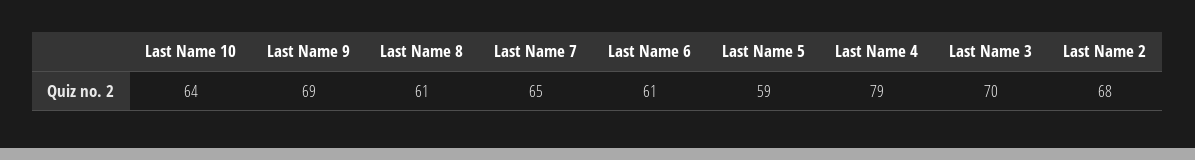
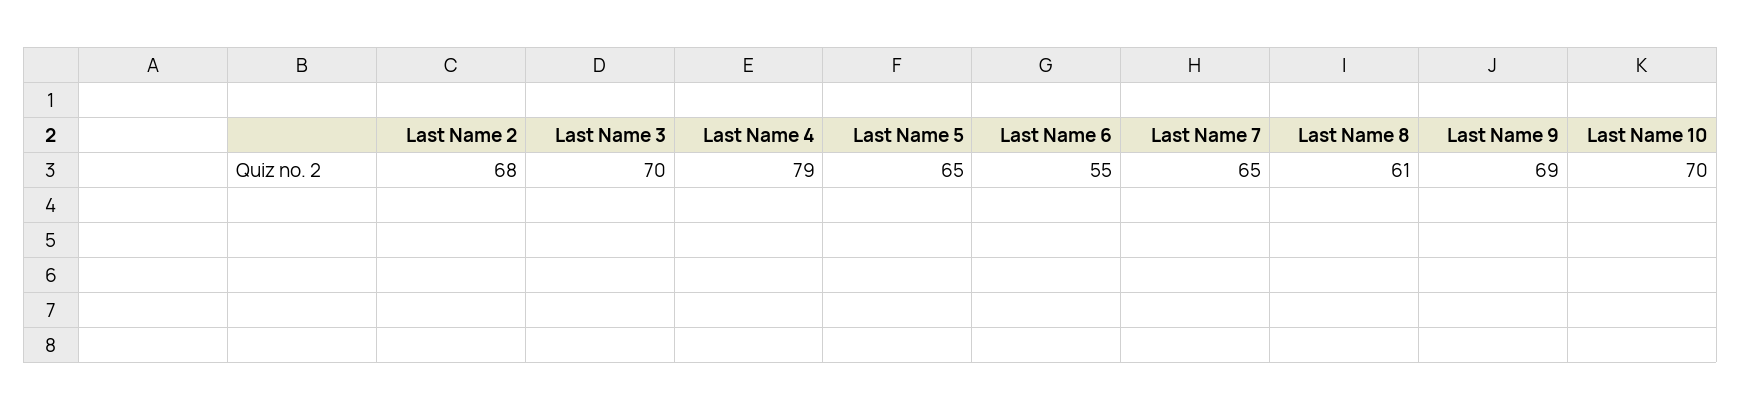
Last Name 10: 64 -> 70
Last Name 6: 61 -> 55
Last Name 5: 59 -> 65

